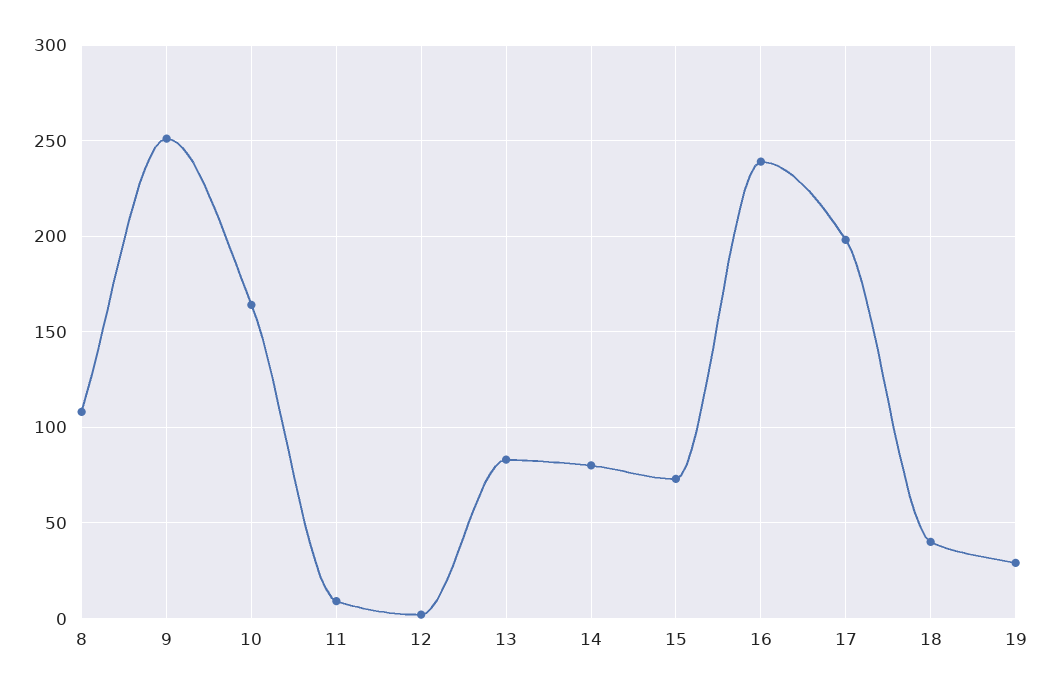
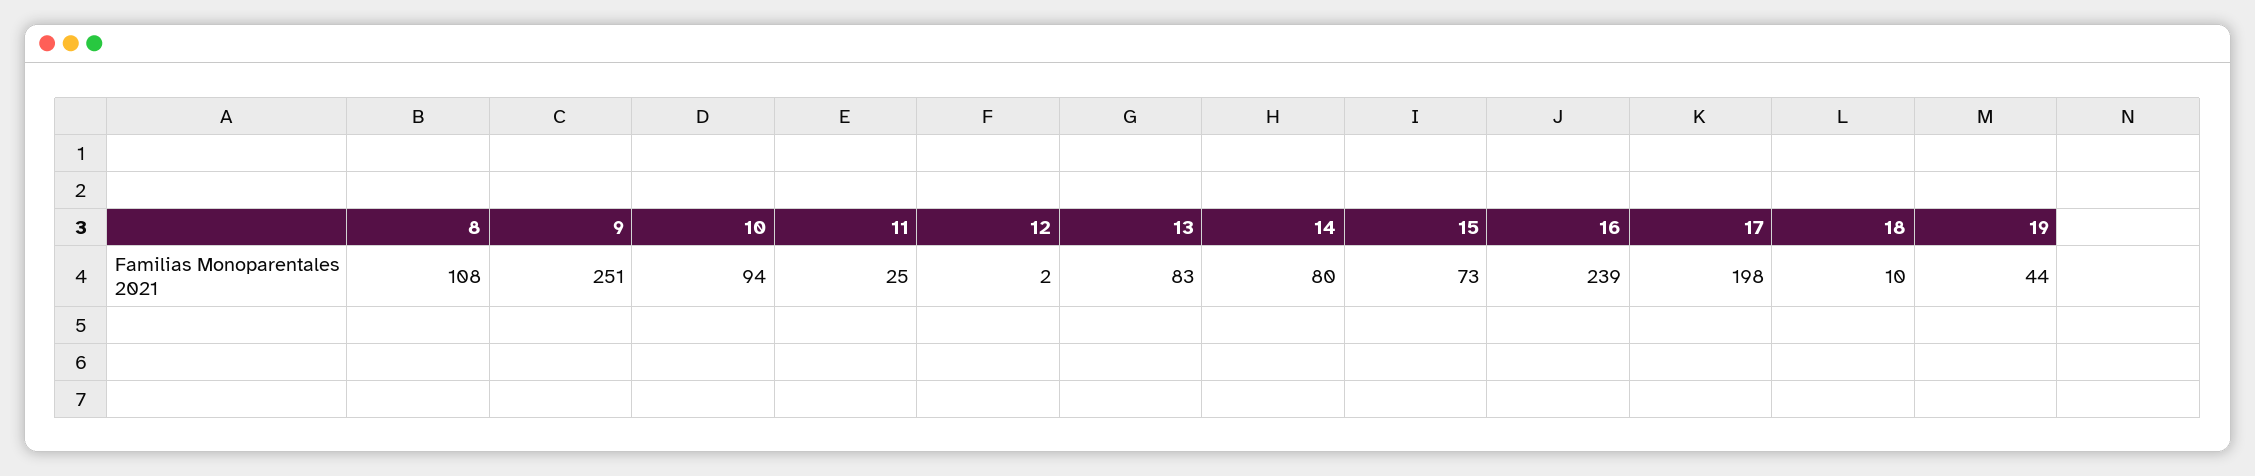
10: 165 -> 94
11: 10 -> 25
18: 40 -> 10
19: 30 -> 44

